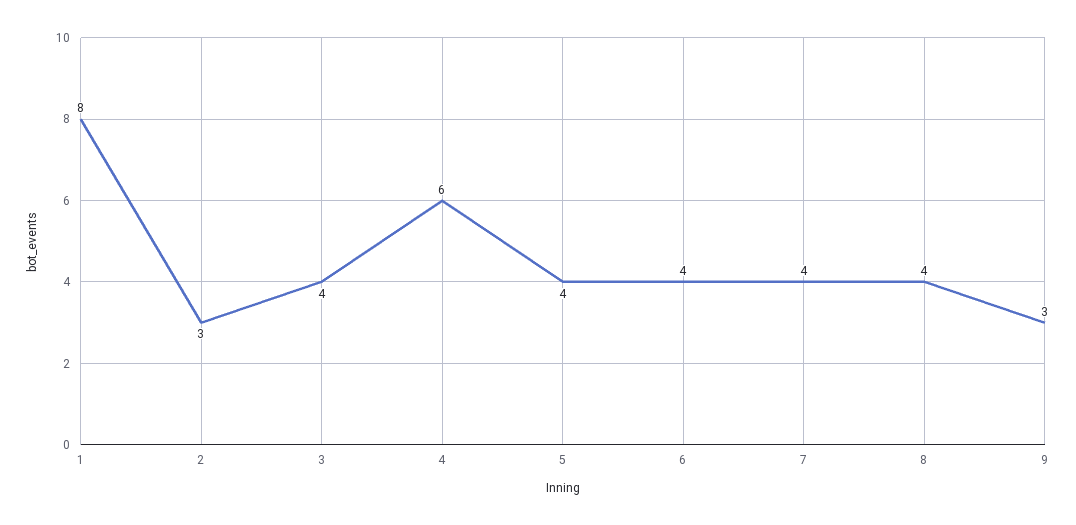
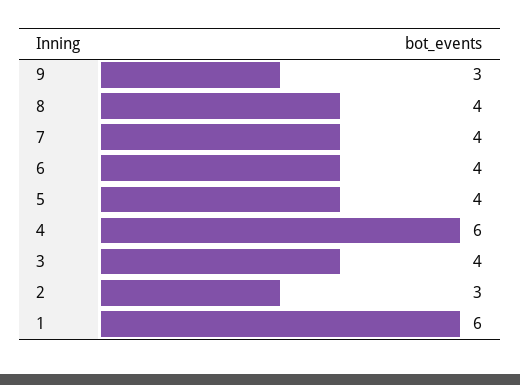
1: 8 -> 6

